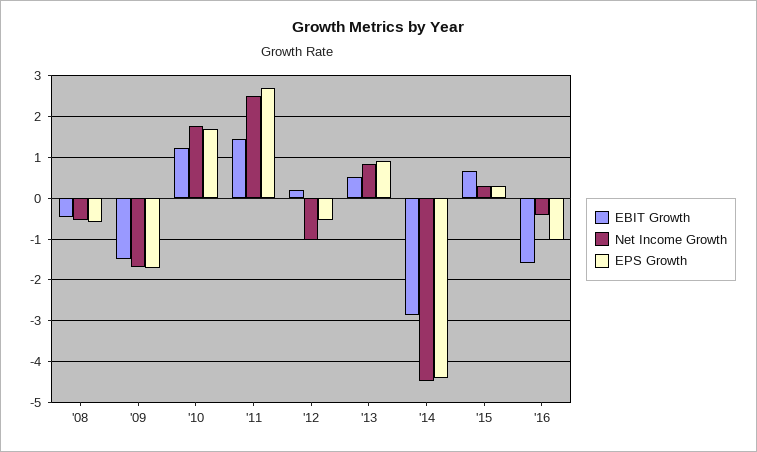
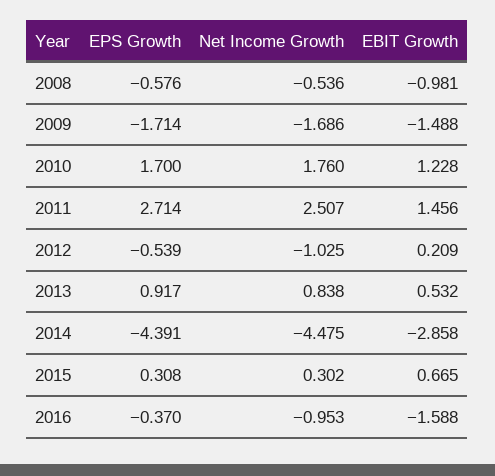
EBIT Growth, '08: -0.4 -> -0.981
Net Income Growth, '16: -0.4 -> -0.953
EPS Growth, '16: -1 -> -0.37

